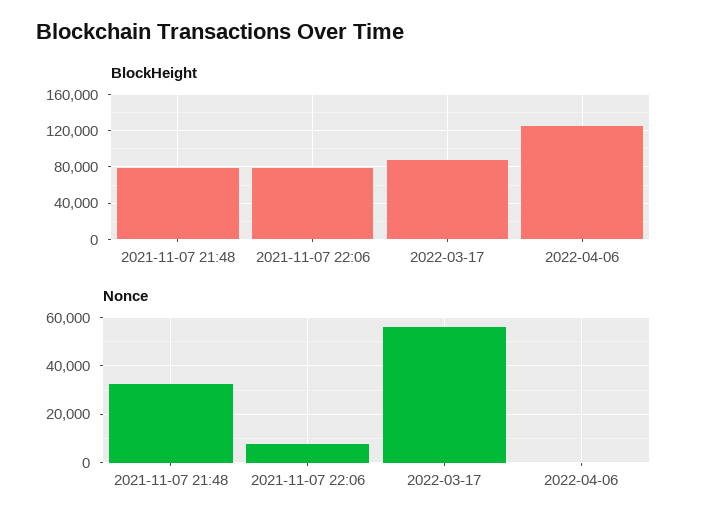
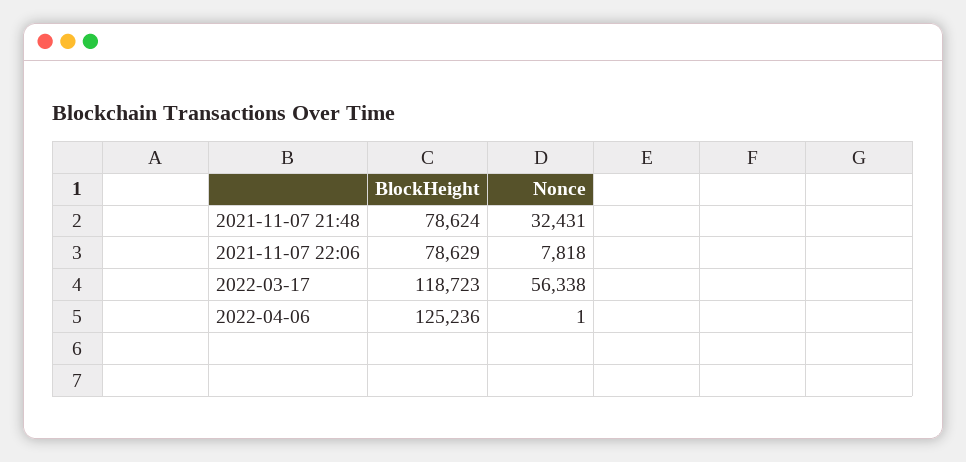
BlockHeight, 2022-03-17: 90000 -> 118723

